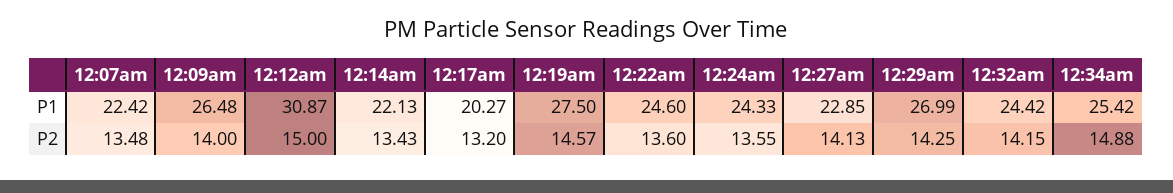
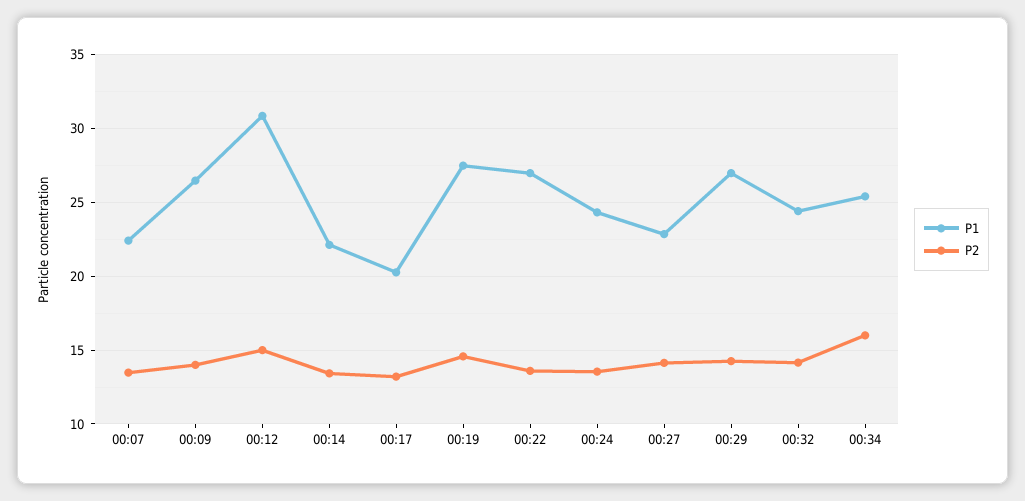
P1, 12:22am: 24.6 -> 27
P2, 12:34am: 14.88 -> 16

